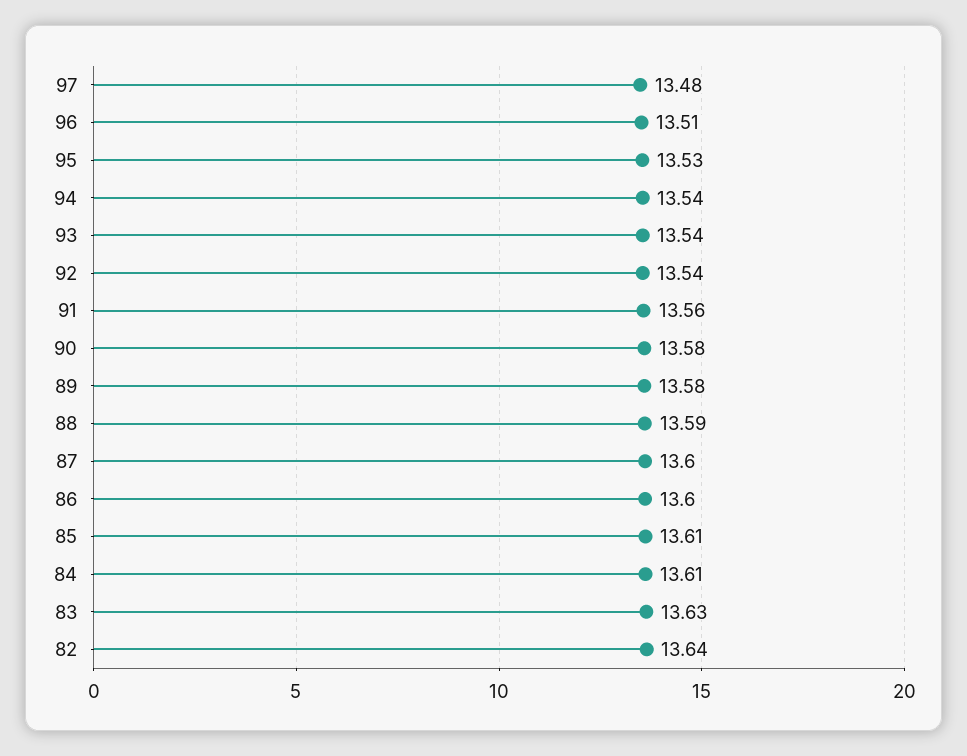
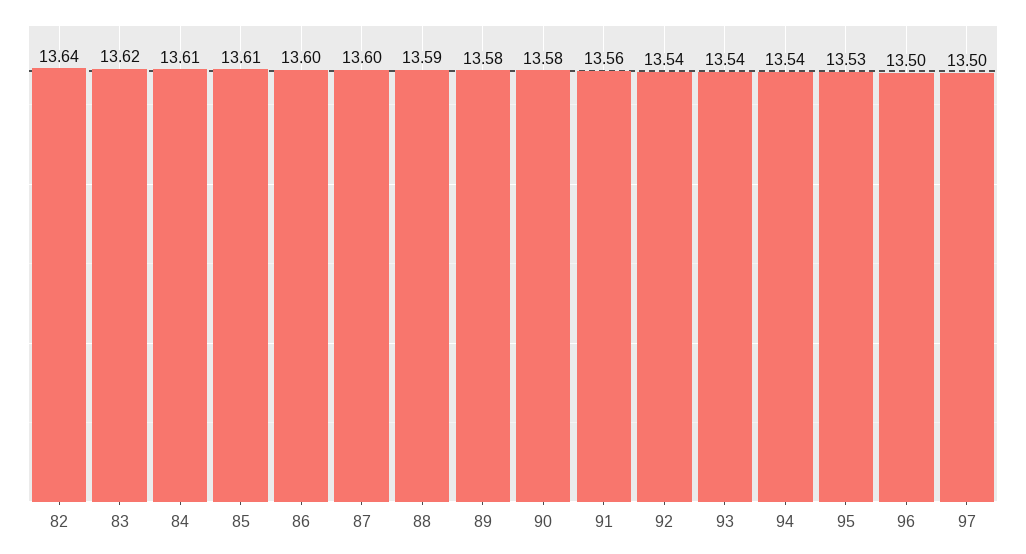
97: 13.48 -> 13.5
96: 13.51 -> 13.5
83: 13.63 -> 13.62

